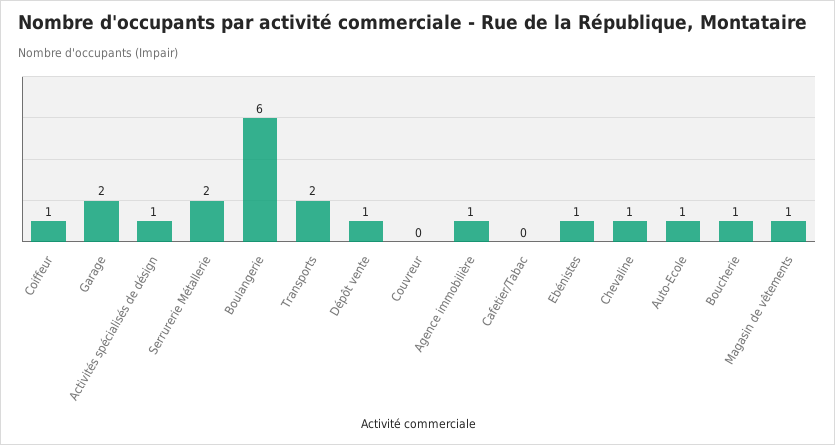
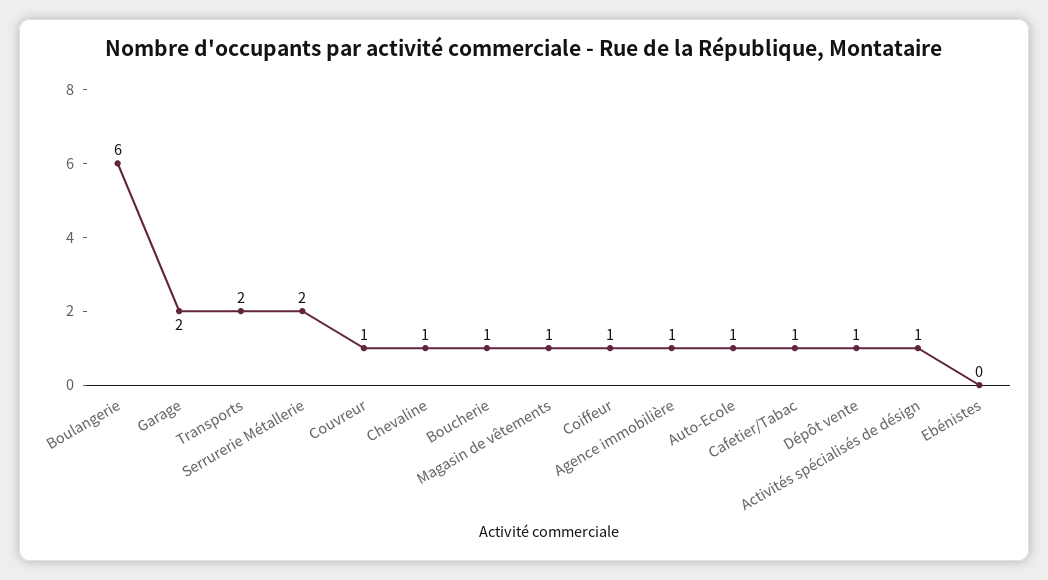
Couvreur: 0 -> 1
Cafetier/Tabac: 0 -> 1
Ebénistes: 1 -> 0

